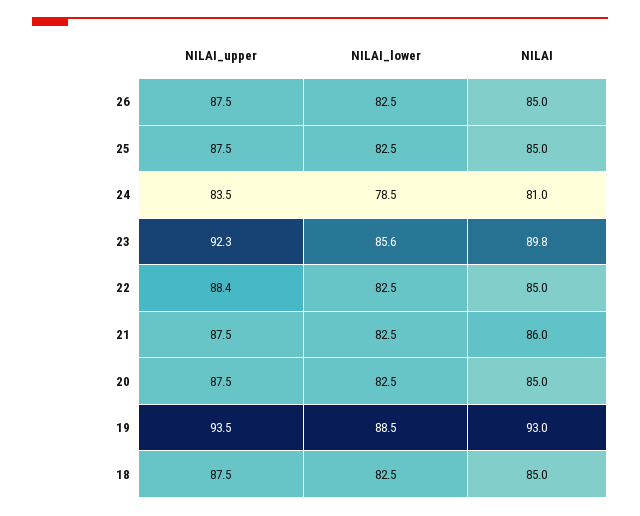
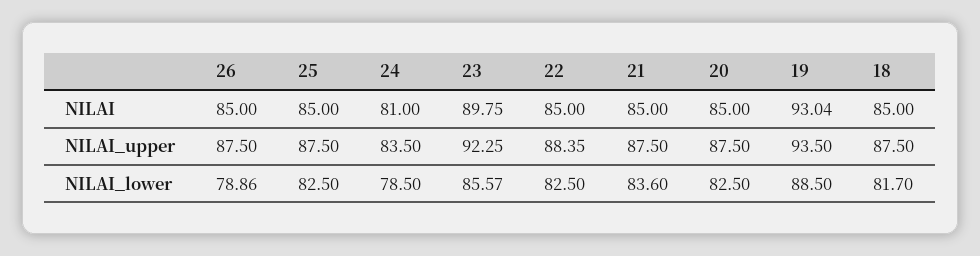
NILAI_lower, 26: 82.5 -> 78.86
NILAI_lower, 21: 82.5 -> 83.6
NILAI, 21: 86 -> 85
NILAI_lower, 18: 82.5 -> 81.7

